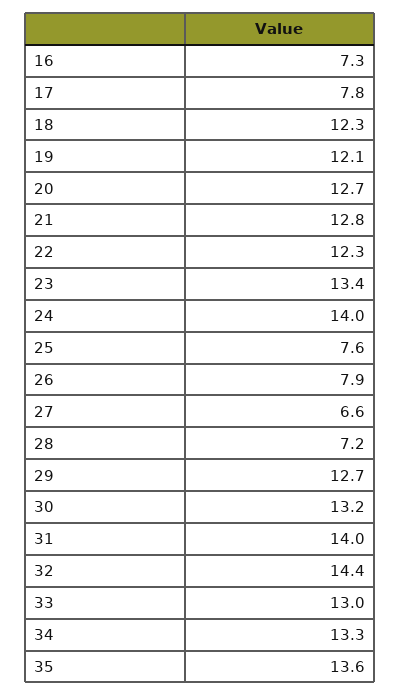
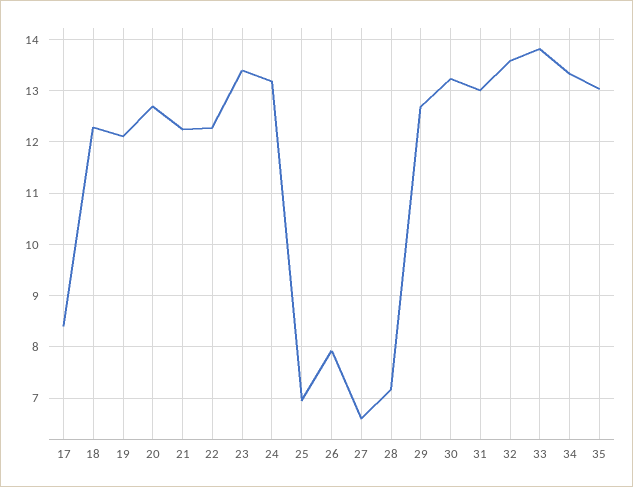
16: 7.3 -> none
17: 7.8 -> 8.4
21: 12.8 -> 12.2
24: 14 -> 13.2
25: 7.6 -> 7
31: 14 -> 13
32: 14.4 -> 13.6
33: 13 -> 13.8
35: 13.6 -> 13

